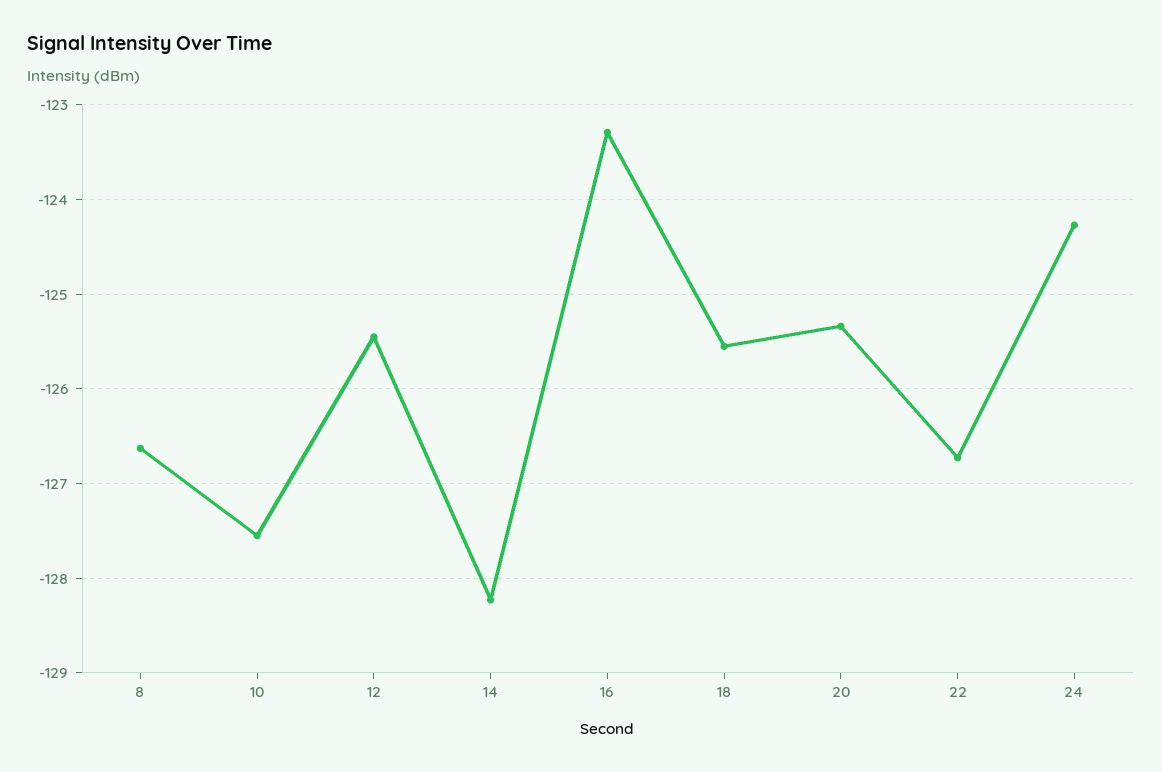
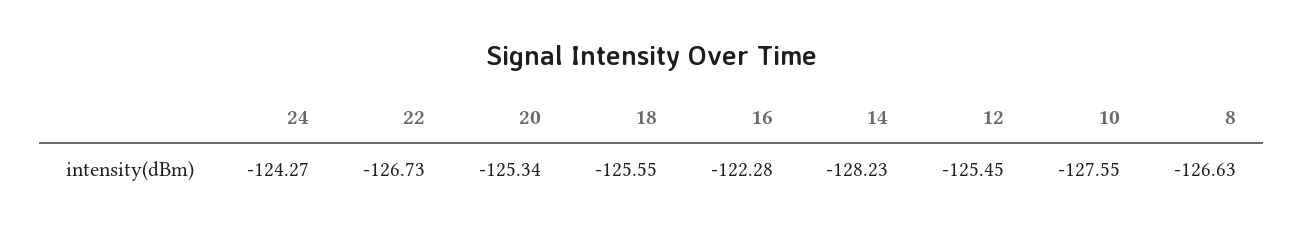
16: -123.3 -> -122.28

